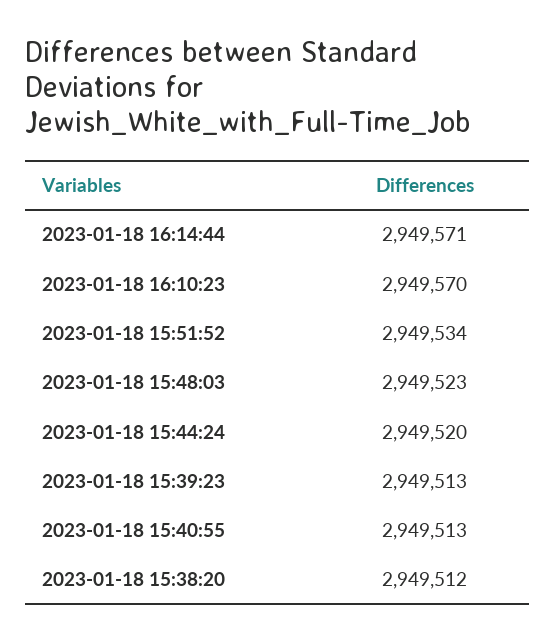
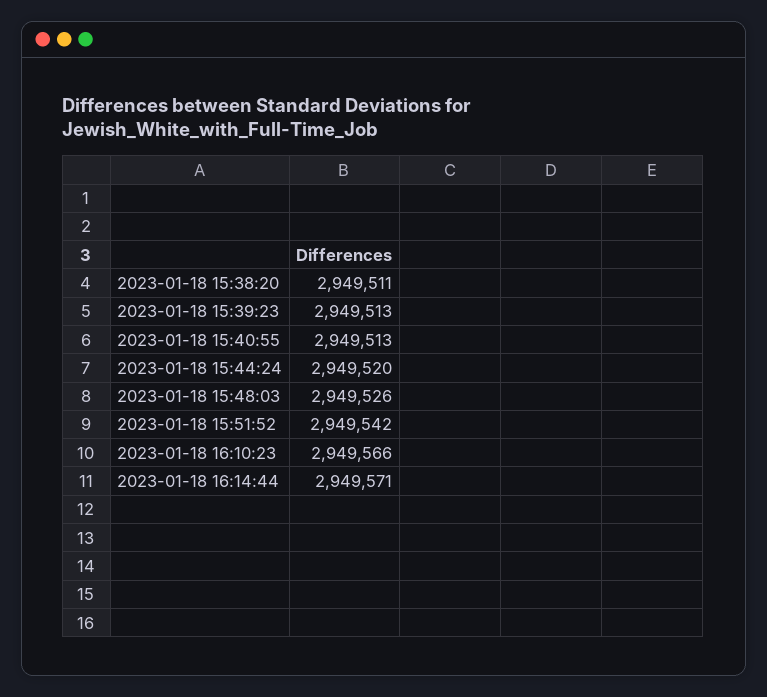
2023-01-18 16:10:23: 2949570 -> 2949566
2023-01-18 15:51:52: 2949534 -> 2949542
2023-01-18 15:48:03: 2949523 -> 2949526
2023-01-18 15:38:20: 2949512 -> 2949511

